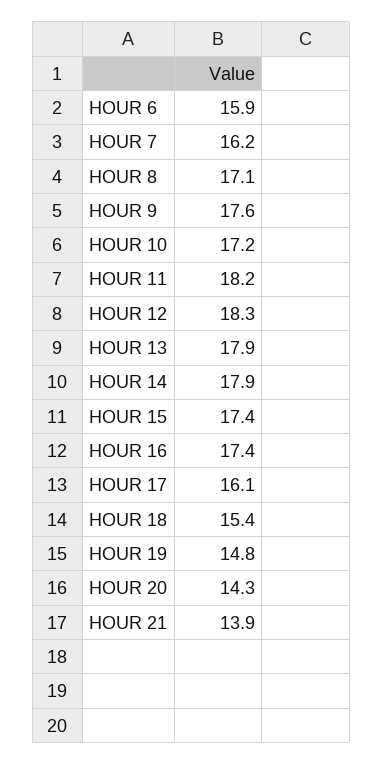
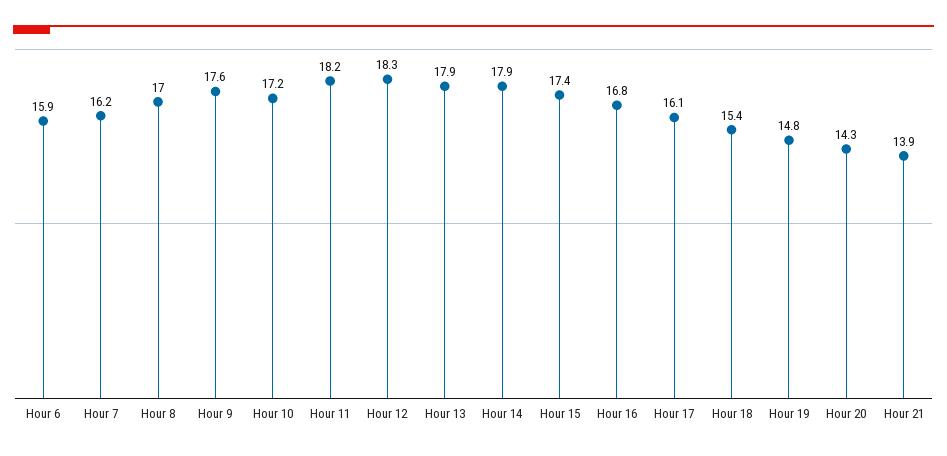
HOUR 8: 17.1 -> 17
HOUR 16: 17.4 -> 16.8

